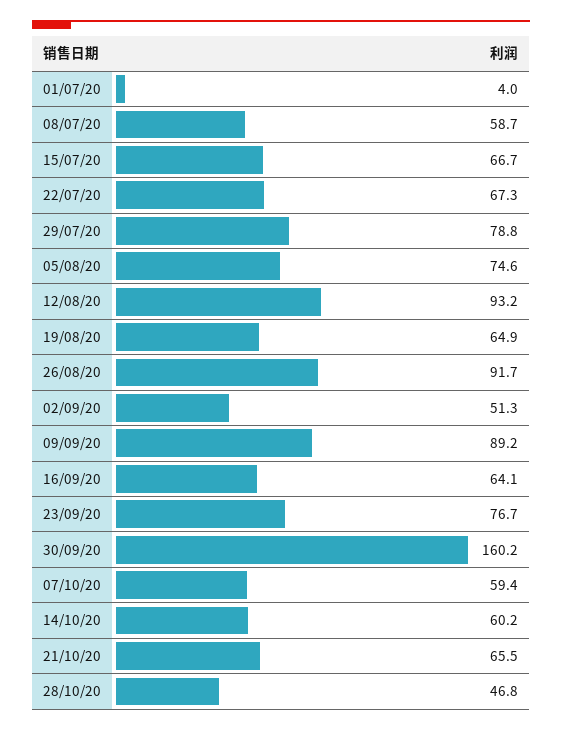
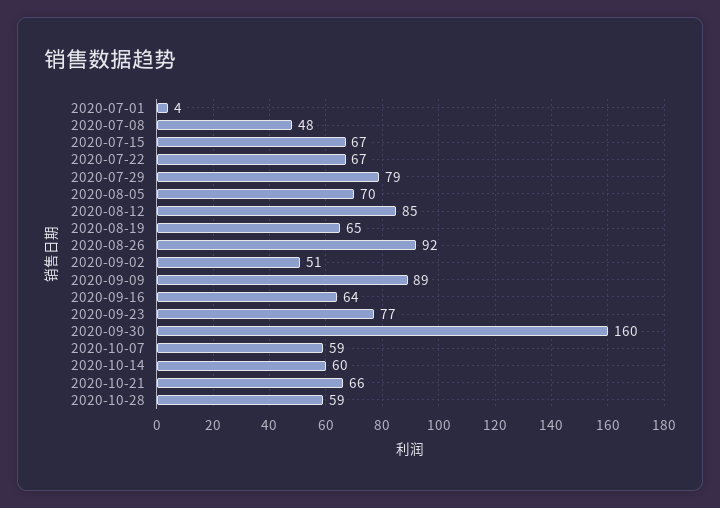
08/07/20: 58.7 -> 48
05/08/20: 74.6 -> 70
12/08/20: 93.2 -> 85
28/10/20: 46.8 -> 59

